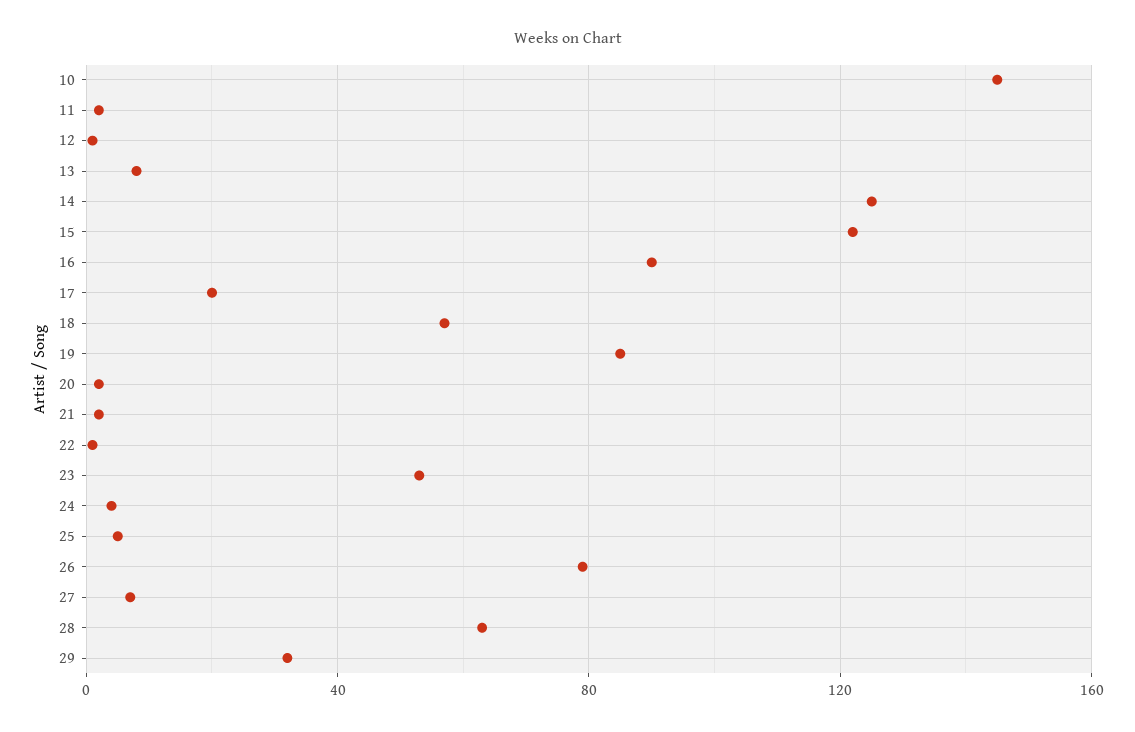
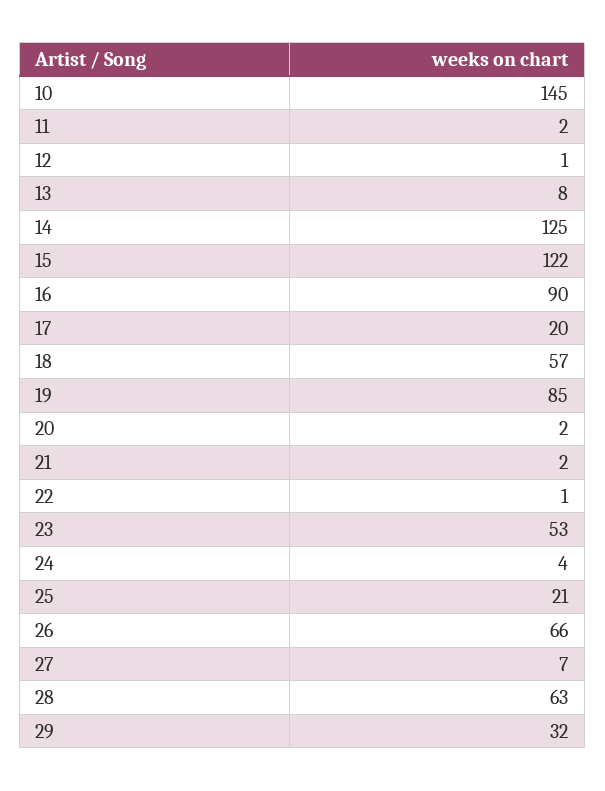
25: 5 -> 21
26: 80 -> 66

